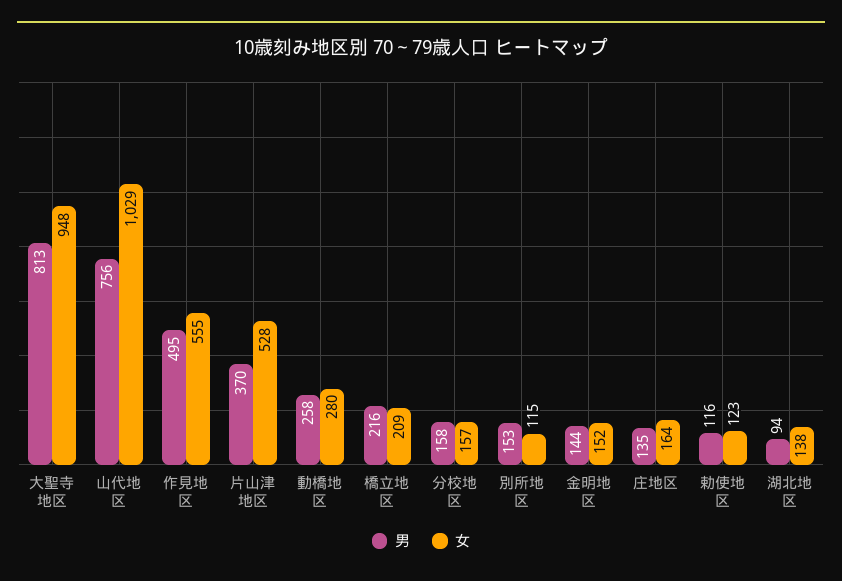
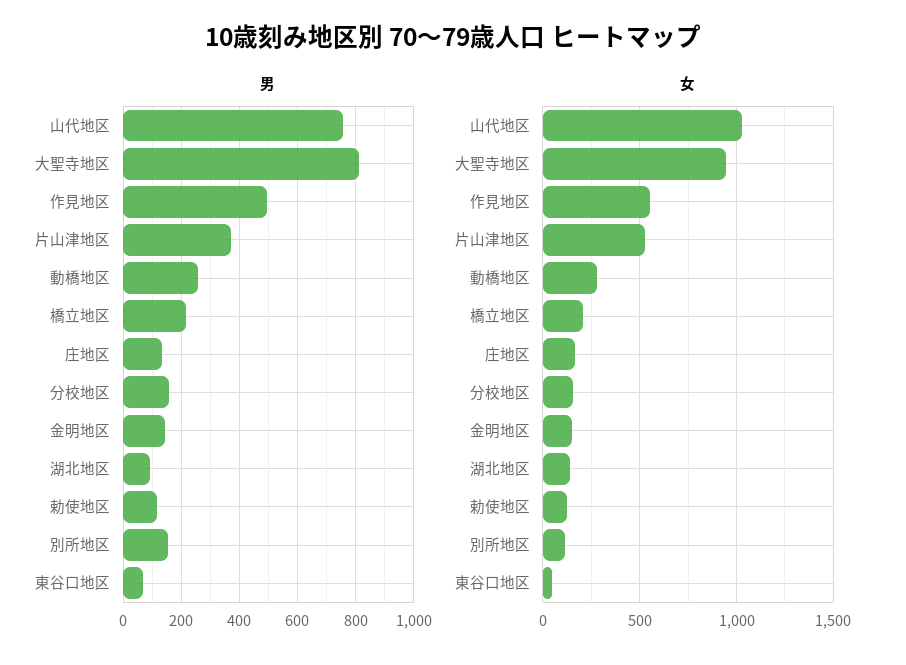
男, 東谷口地区: none -> 75
女, 東谷口地区: none -> 50

